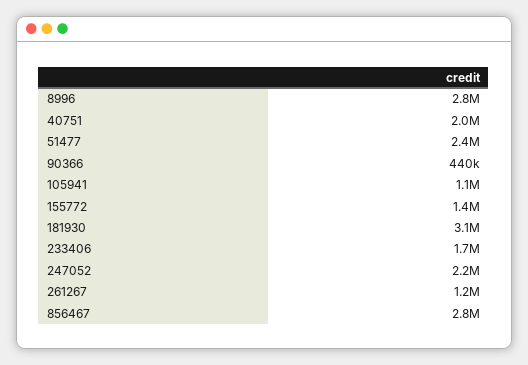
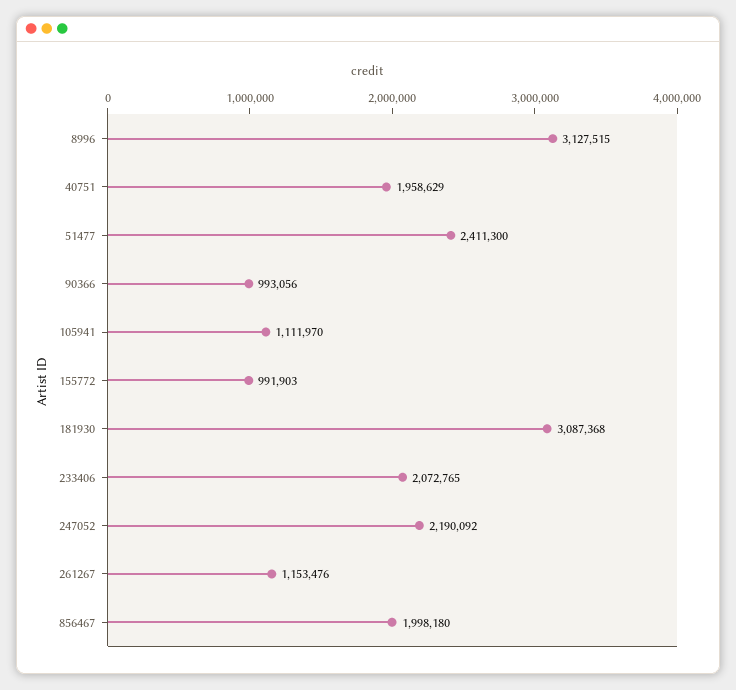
8996: 2800000 -> 3127515
90366: 440000 -> 993056
155772: 1400000 -> 991903
233406: 1700000 -> 2072765
856467: 2800000 -> 1998180

